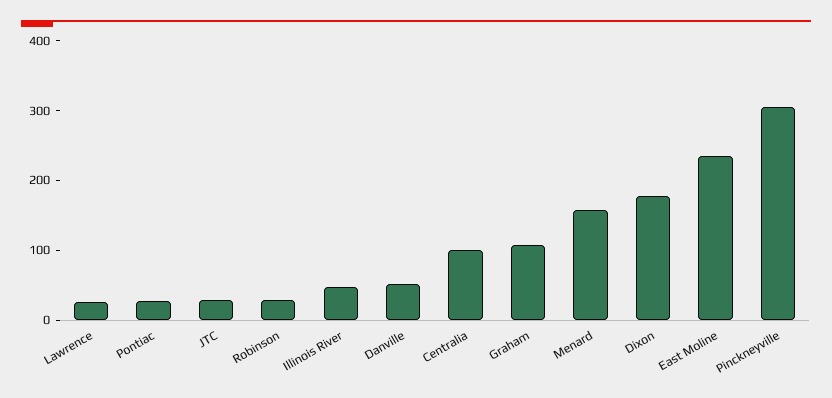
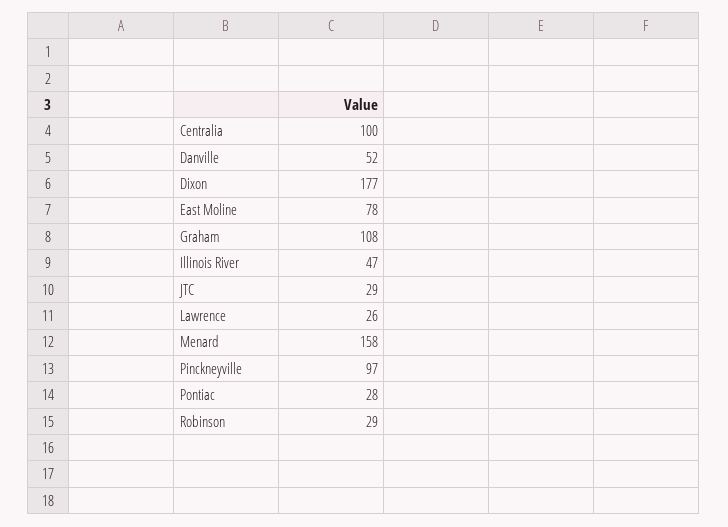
East Moline: 240 -> 78
Pinckneyville: 300 -> 97

